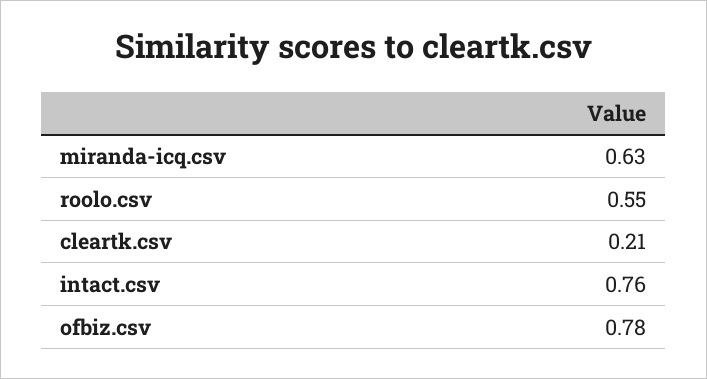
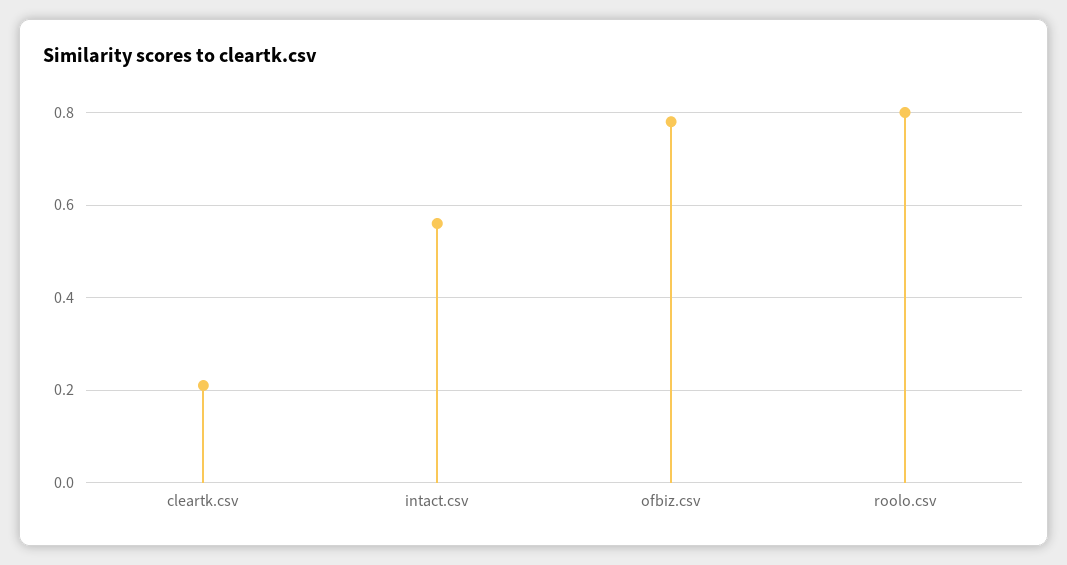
miranda-icq.csv: 0.63 -> none
roolo.csv: 0.55 -> 0.8
intact.csv: 0.76 -> 0.55

